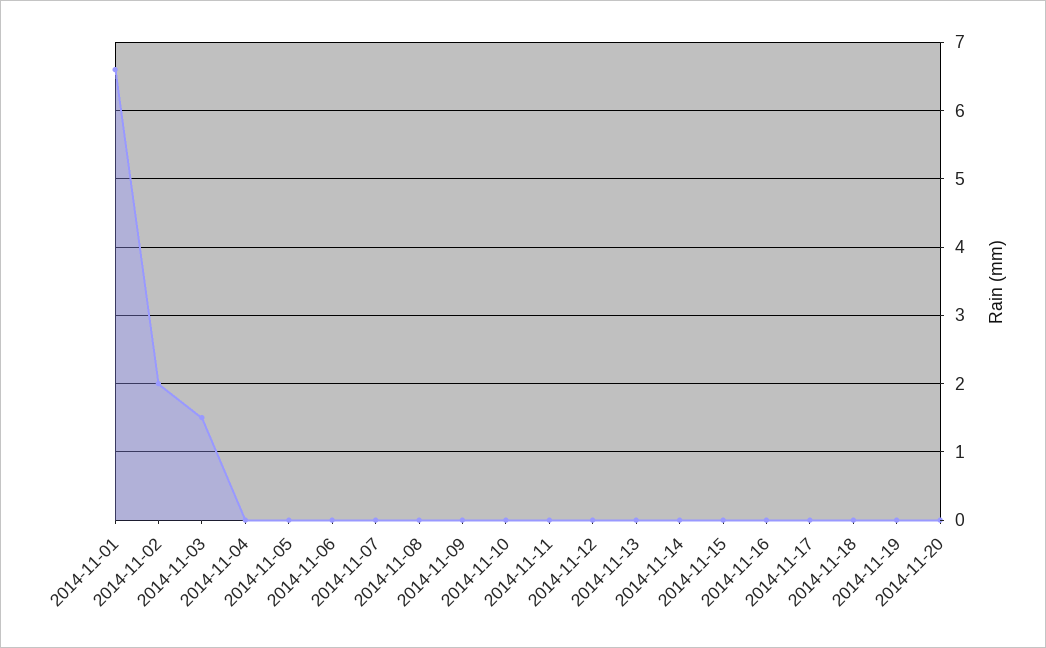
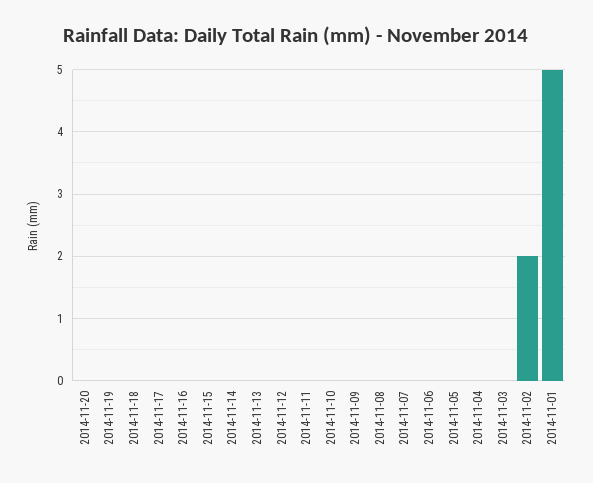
2014-11-01: 6.6 -> 5
2014-11-03: 1.5 -> 0

